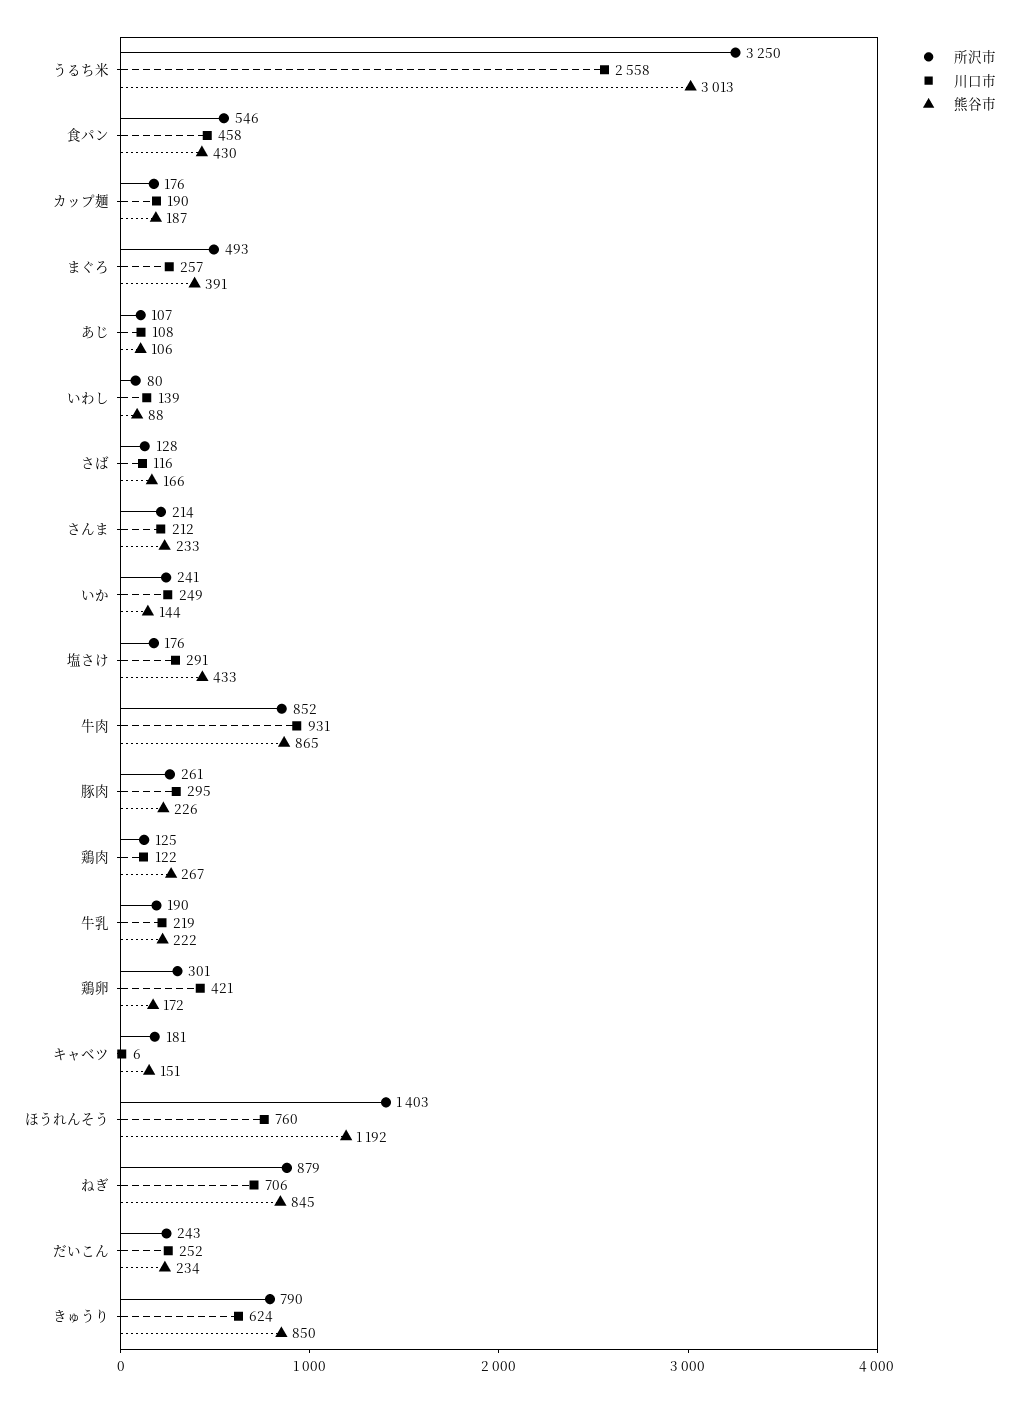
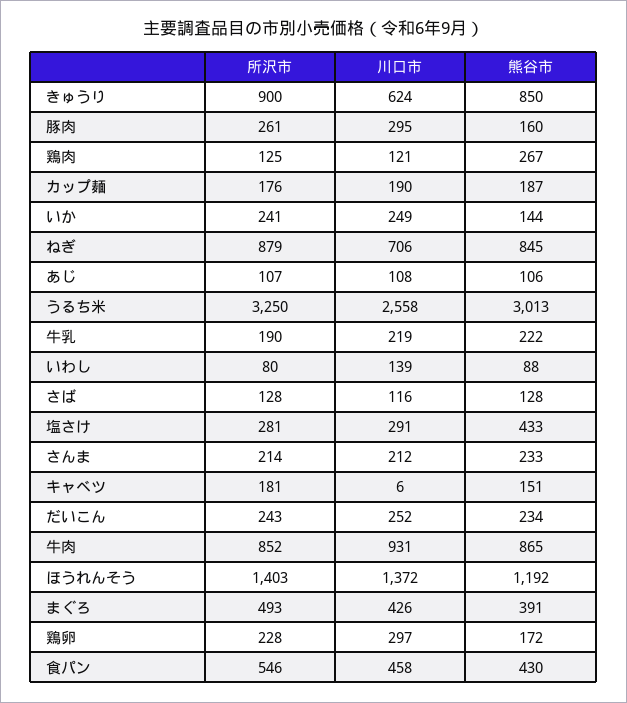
川口市, まぐろ: 257 -> 426
熊谷市, さば: 166 -> 128
所沢市, 塩さけ: 176 -> 281
熊谷市, 豚肉: 226 -> 160
川口市, 鶏肉: 122 -> 121
所沢市, 鶏卵: 301 -> 228
川口市, 鶏卵: 421 -> 297
川口市, ほうれんそう: 760 -> 1372
所沢市, きゅうり: 790 -> 900

